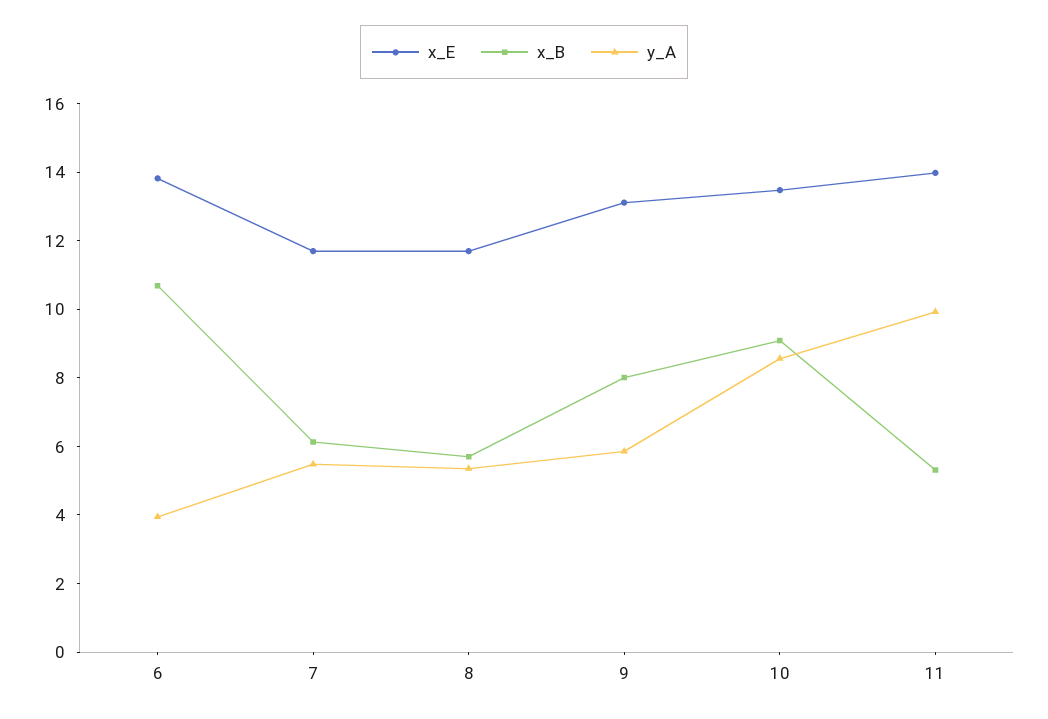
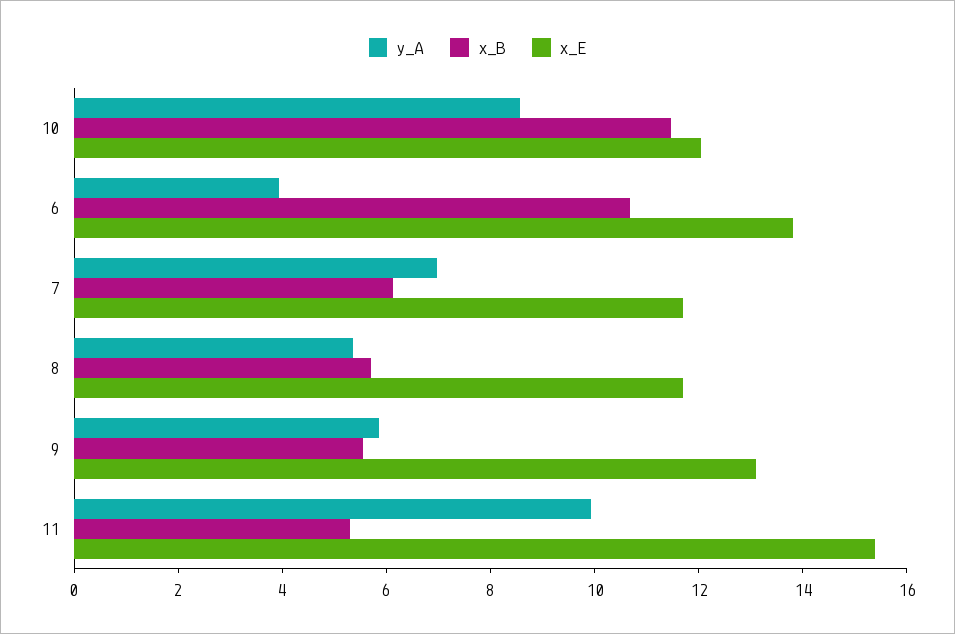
y_A, 7: 5.5 -> 7
x_B, 9: 8 -> 5.5
x_E, 10: 13.5 -> 12
x_B, 10: 9 -> 11.5
x_E, 11: 14 -> 15.5

